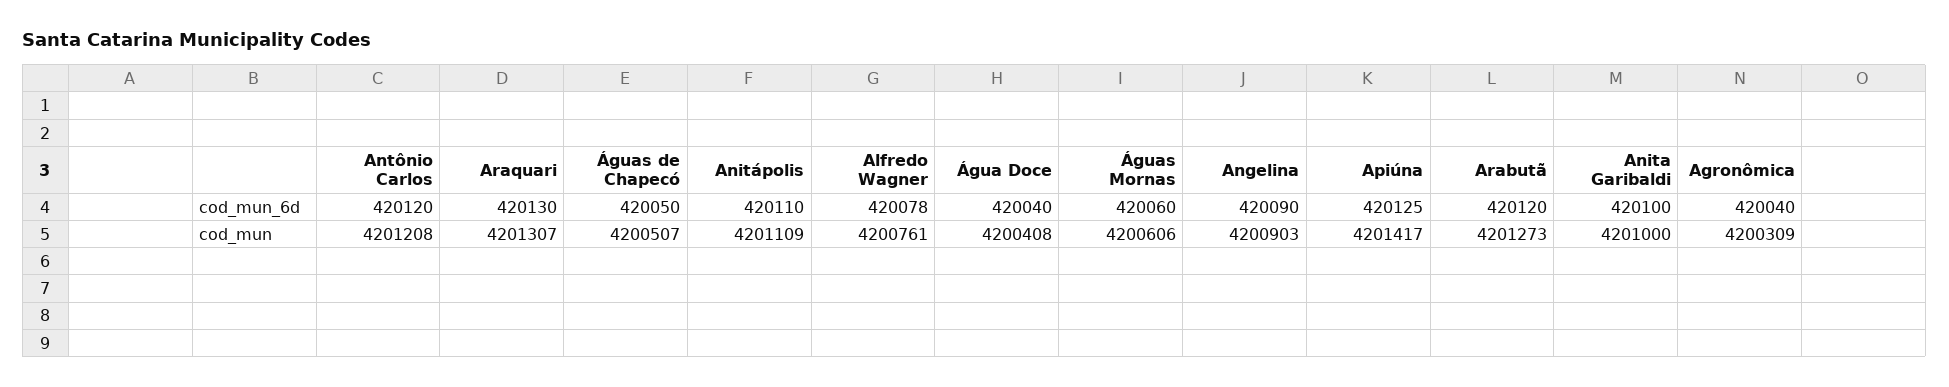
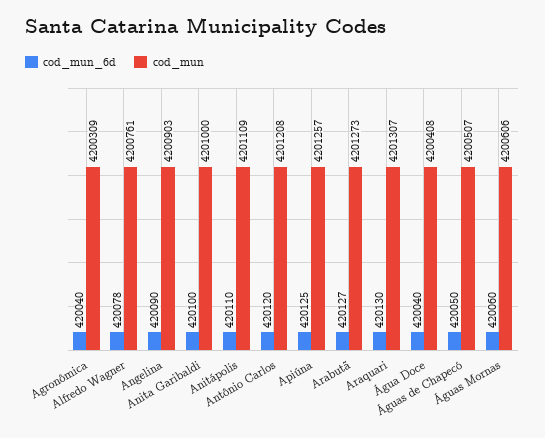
cod_mun_6d, Arabutã: 420120 -> 420127
cod_mun, Apiúna: 4201417 -> 4201257

